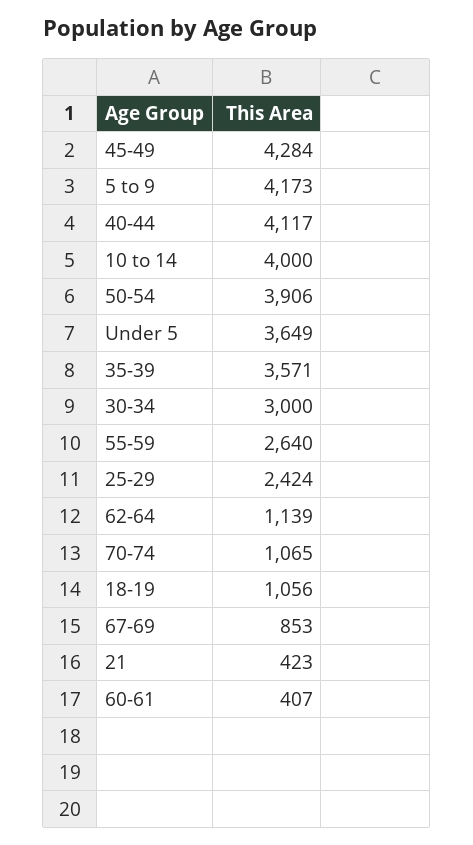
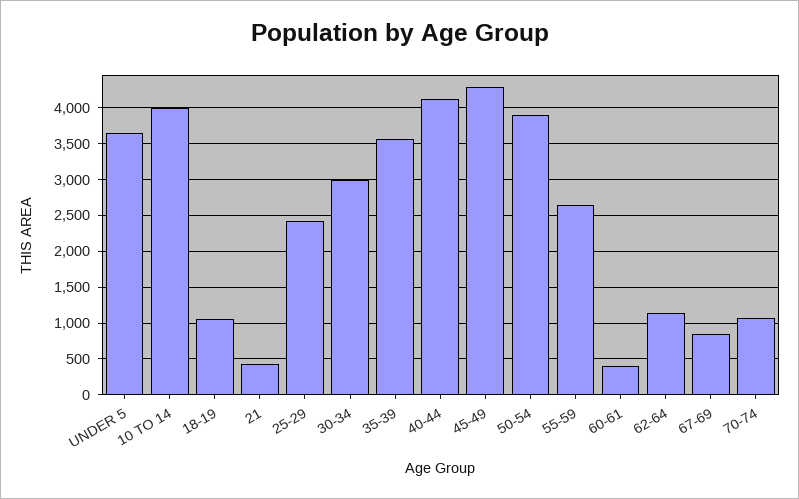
5 to 9: 4173 -> none

